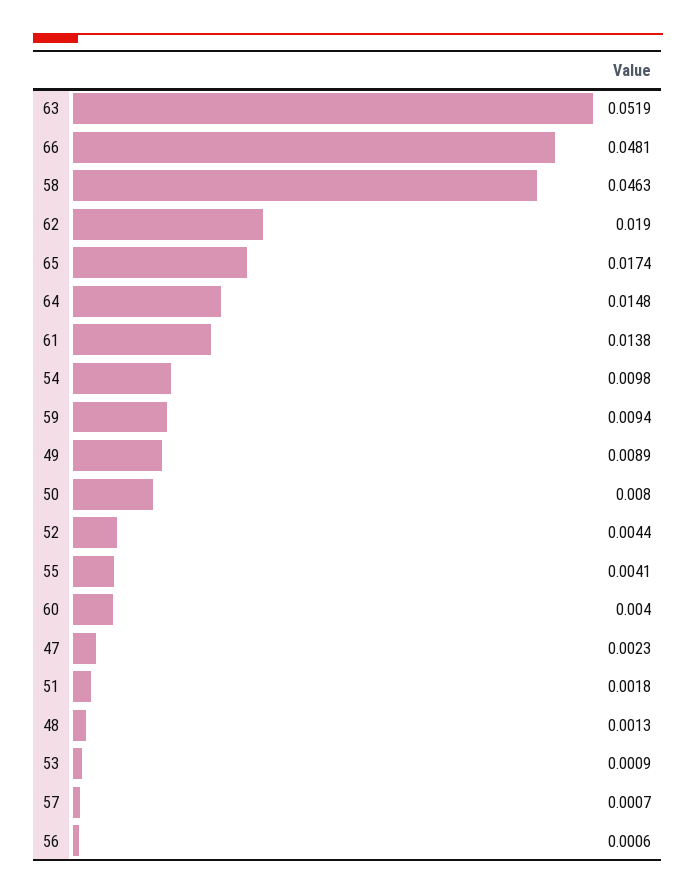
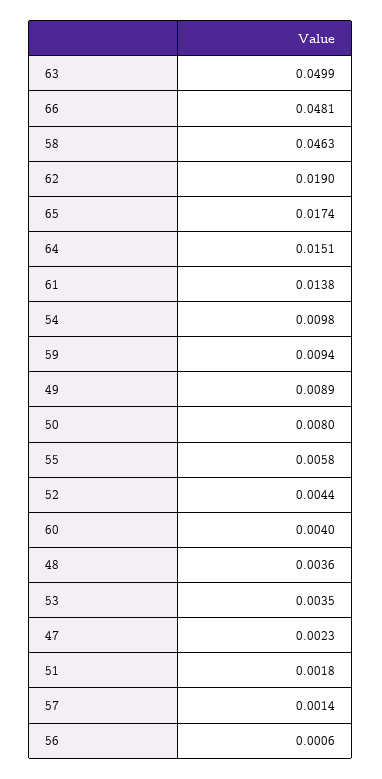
63: 0.0519 -> 0.0499
64: 0.0148 -> 0.0151
55: 0.0041 -> 0.0058
48: 0.0013 -> 0.0036
53: 0.0009 -> 0.0035
57: 0.0007 -> 0.0014

